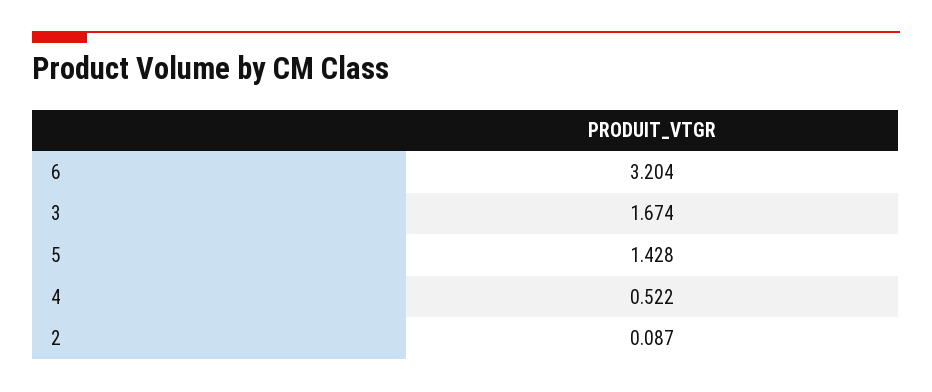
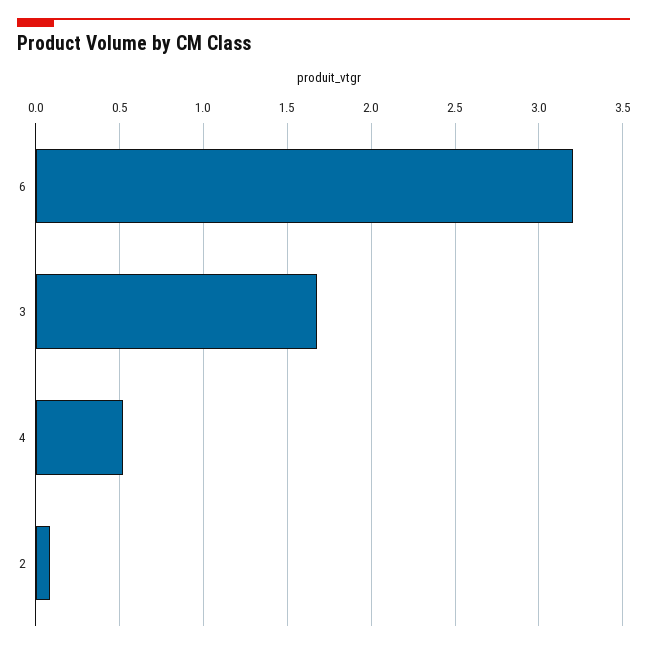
5: 1.428 -> none

